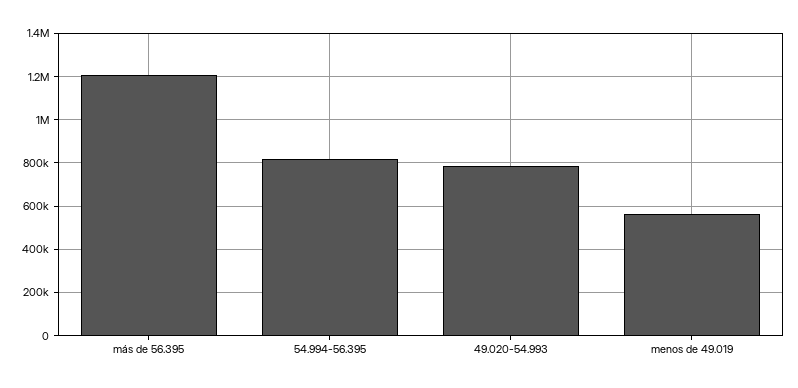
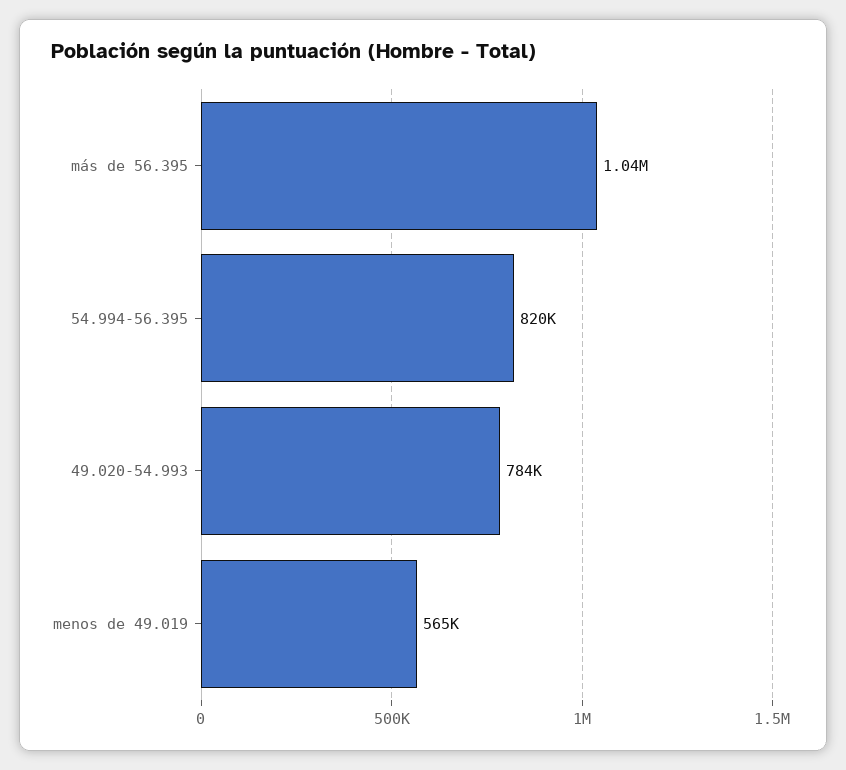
más de 56.395: 1200000 -> 1040000

